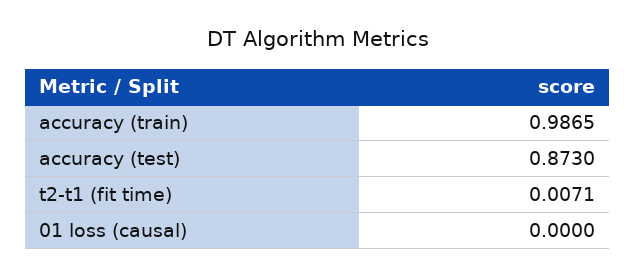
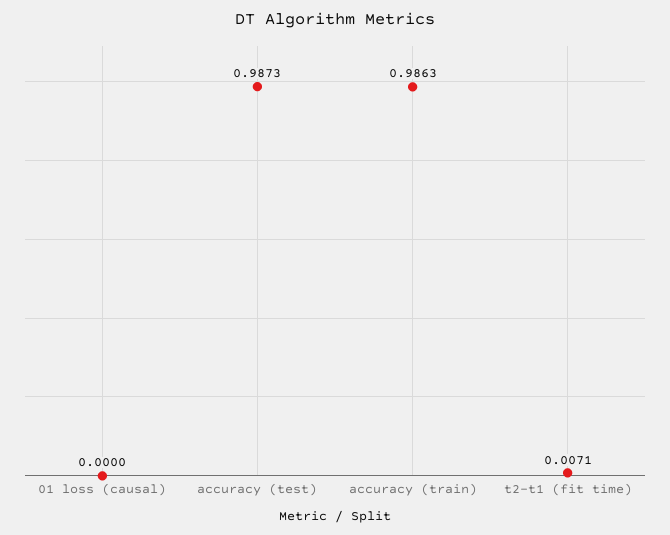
accuracy (train): 0.9865 -> 0.9863
accuracy (test): 0.873 -> 0.9873

